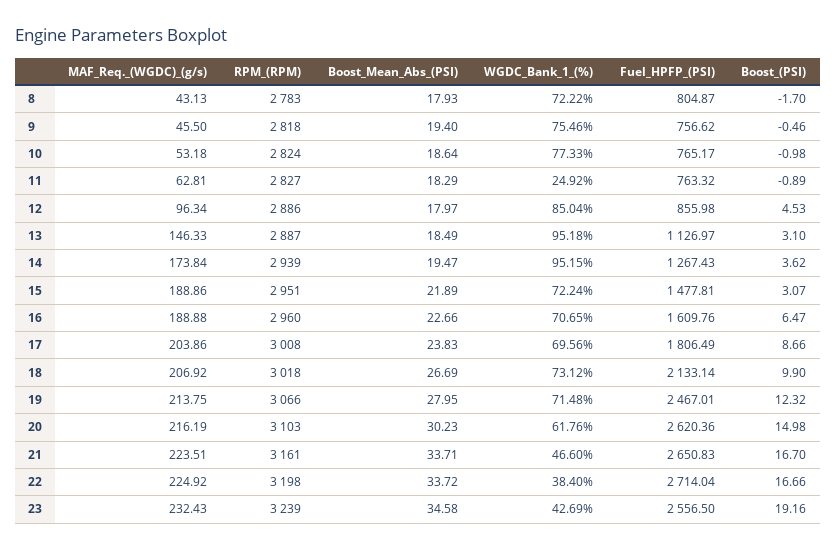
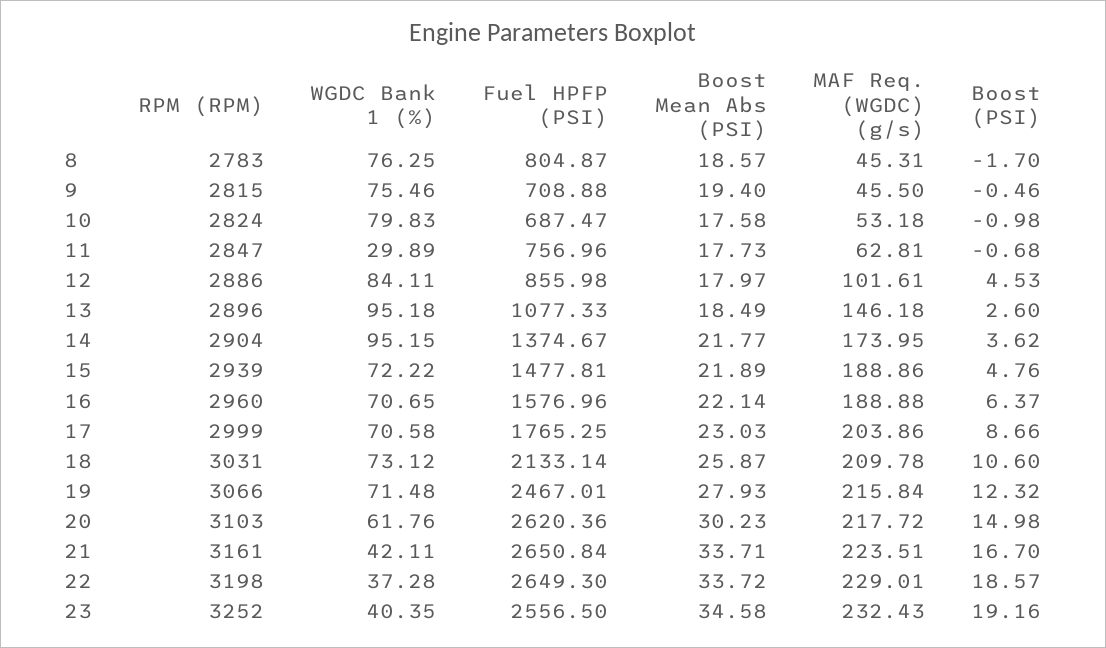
MAF_Req._(WGDC)_(g/s), 8: 43.13 -> 45.31
Boost_Mean_Abs_(PSI), 8: 17.93 -> 18.57
WGDC_Bank_1_(%), 8: 72.22 -> 76.25
RPM_(RPM), 9: 2818 -> 2815
Fuel_HPFP_(PSI), 9: 756.62 -> 708.88
Boost_Mean_Abs_(PSI), 10: 18.64 -> 17.58
WGDC_Bank_1_(%), 10: 77.33 -> 79.83
Fuel_HPFP_(PSI), 10: 765.17 -> 687.47
RPM_(RPM), 11: 2827 -> 2847
Boost_Mean_Abs_(PSI), 11: 18.29 -> 17.73
WGDC_Bank_1_(%), 11: 24.92 -> 29.89
Fuel_HPFP_(PSI), 11: 763.32 -> 756.96
Boost_(PSI), 11: -0.89 -> -0.68
MAF_Req._(WGDC)_(g/s), 12: 96.34 -> 101.61
WGDC_Bank_1_(%), 12: 85.04 -> 84.11
MAF_Req._(WGDC)_(g/s), 13: 146.33 -> 146.18
RPM_(RPM), 13: 2887 -> 2896
Fuel_HPFP_(PSI), 13: 1126.97 -> 1077.33
Boost_(PSI), 13: 3.1 -> 2.6
MAF_Req._(WGDC)_(g/s), 14: 173.84 -> 173.95
RPM_(RPM), 14: 2939 -> 2904
Boost_Mean_Abs_(PSI), 14: 19.47 -> 21.77
Fuel_HPFP_(PSI), 14: 1267.43 -> 1374.67
RPM_(RPM), 15: 2951 -> 2939
WGDC_Bank_1_(%), 15: 72.24 -> 72.22
Boost_(PSI), 15: 3.07 -> 4.76
Boost_Mean_Abs_(PSI), 16: 22.66 -> 22.14
Fuel_HPFP_(PSI), 16: 1609.76 -> 1576.96
Boost_(PSI), 16: 6.47 -> 6.37
RPM_(RPM), 17: 3008 -> 2999
Boost_Mean_Abs_(PSI), 17: 23.83 -> 23.03
WGDC_Bank_1_(%), 17: 69.56 -> 70.58
Fuel_HPFP_(PSI), 17: 1806.49 -> 1765.25
MAF_Req._(WGDC)_(g/s), 18: 206.92 -> 209.78
RPM_(RPM), 18: 3018 -> 3031
Boost_Mean_Abs_(PSI), 18: 26.69 -> 25.87
Boost_(PSI), 18: 9.9 -> 10.6
MAF_Req._(WGDC)_(g/s), 19: 213.75 -> 215.84
Boost_Mean_Abs_(PSI), 19: 27.95 -> 27.93
MAF_Req._(WGDC)_(g/s), 20: 216.19 -> 217.72
WGDC_Bank_1_(%), 21: 46.6 -> 42.11
Fuel_HPFP_(PSI), 21: 2650.83 -> 2650.84
MAF_Req._(WGDC)_(g/s), 22: 224.92 -> 229.01
WGDC_Bank_1_(%), 22: 38.4 -> 37.28
Fuel_HPFP_(PSI), 22: 2714.04 -> 2649.3
Boost_(PSI), 22: 16.66 -> 18.57
RPM_(RPM), 23: 3239 -> 3252
WGDC_Bank_1_(%), 23: 42.69 -> 40.35

